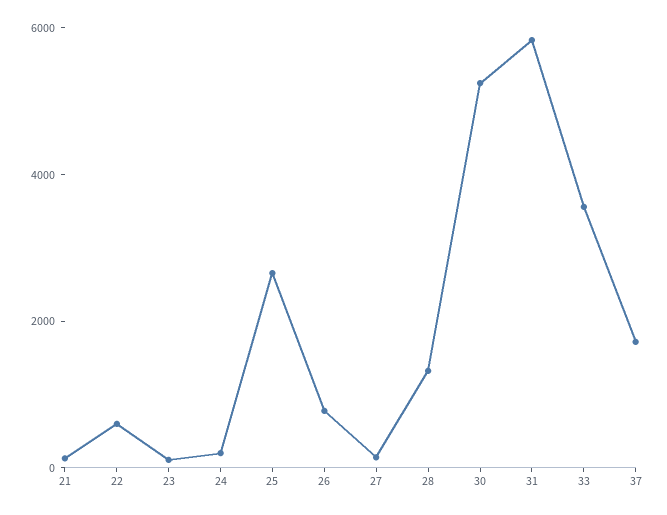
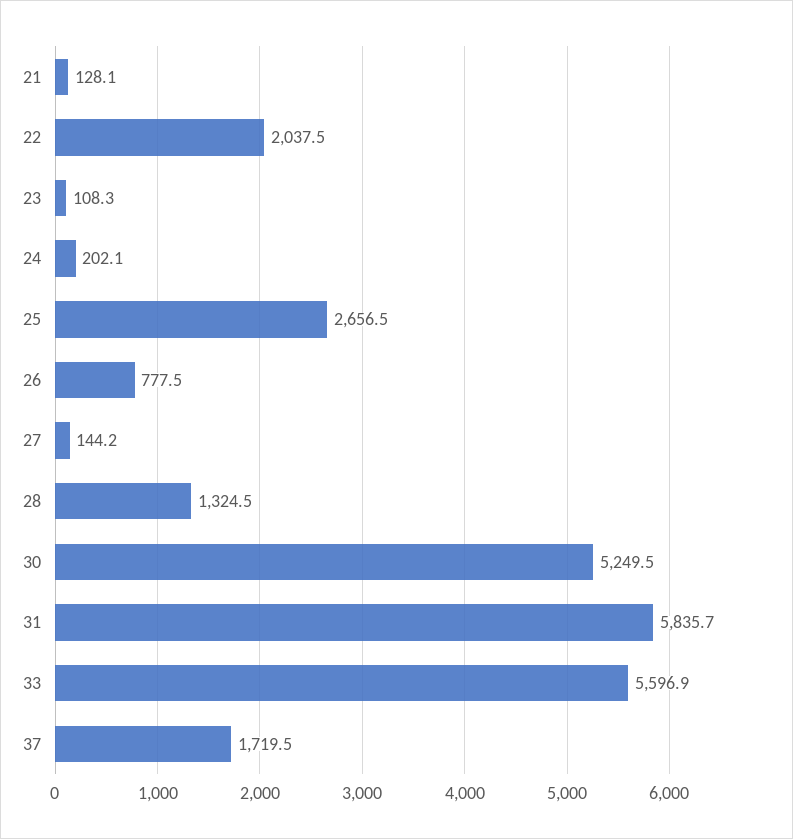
22: 500 -> 2037.5
33: 3500 -> 5596.9

